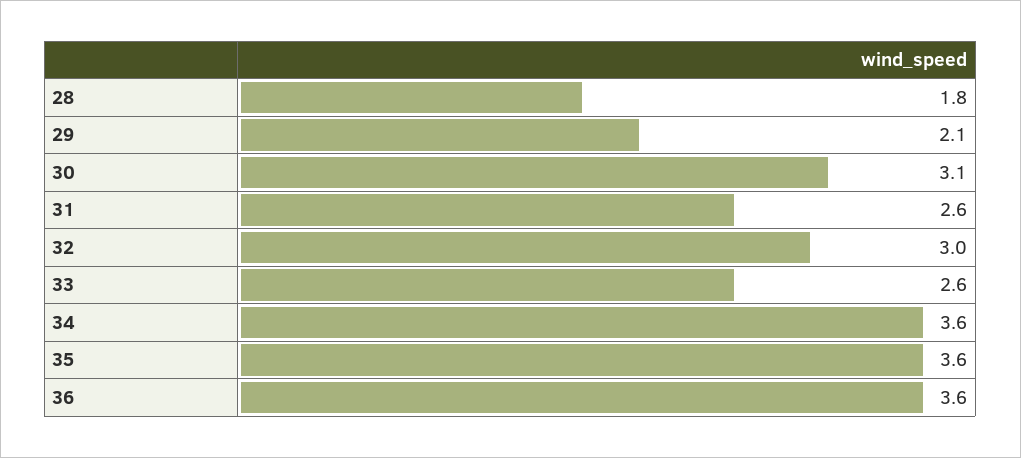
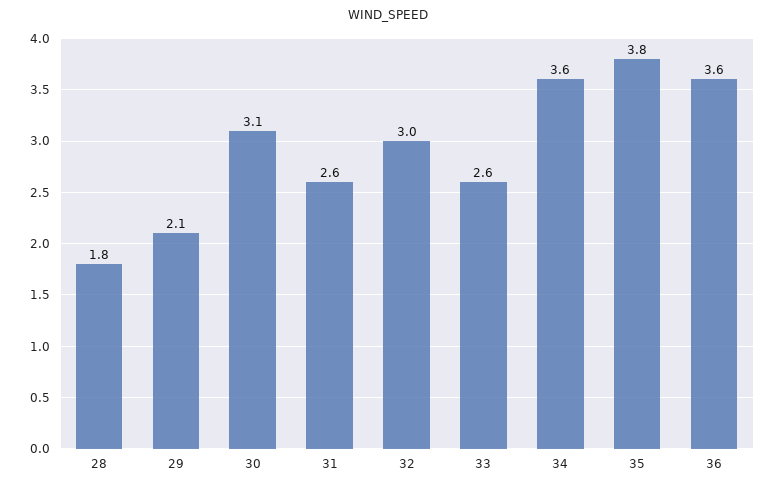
35: 3.6 -> 3.8

